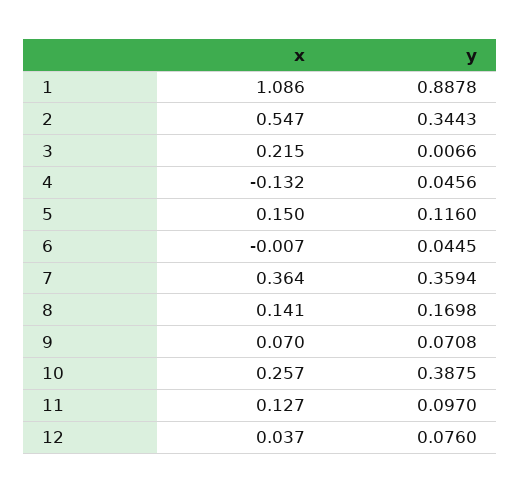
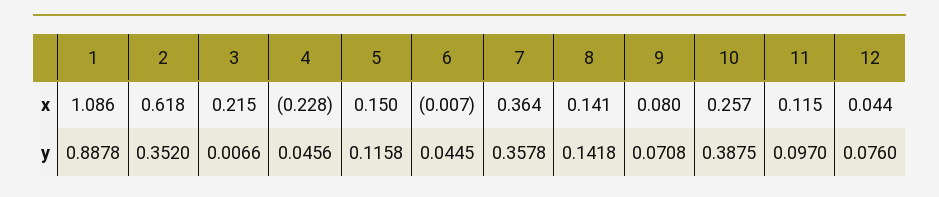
x, 2: 0.547 -> 0.618
y, 2: 0.3443 -> 0.352
x, 4: -0.132 -> -0.228
y, 5: 0.116 -> 0.1158
y, 7: 0.3594 -> 0.3578
y, 8: 0.1698 -> 0.1418
x, 9: 0.07 -> 0.08
x, 11: 0.127 -> 0.115
x, 12: 0.037 -> 0.044

